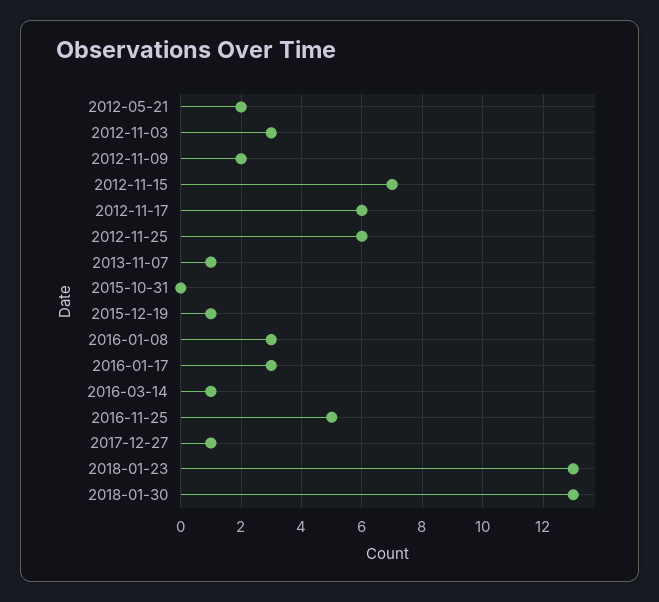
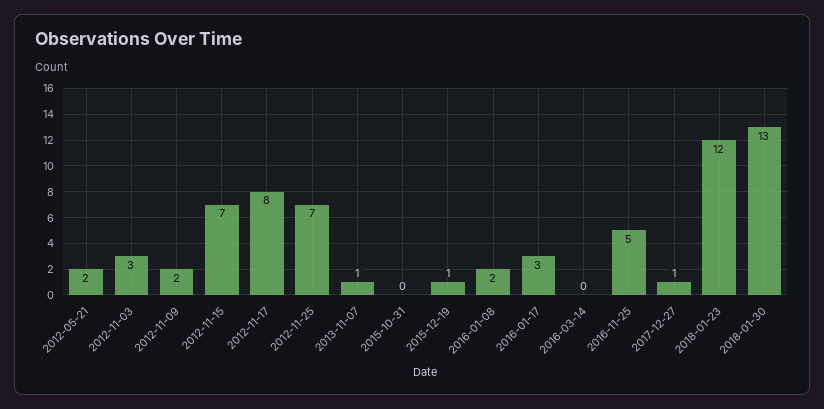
2012-11-17: 6 -> 8
2012-11-25: 6 -> 7
2016-01-08: 3 -> 2
2016-03-14: 1 -> 0
2018-01-23: 13 -> 12

